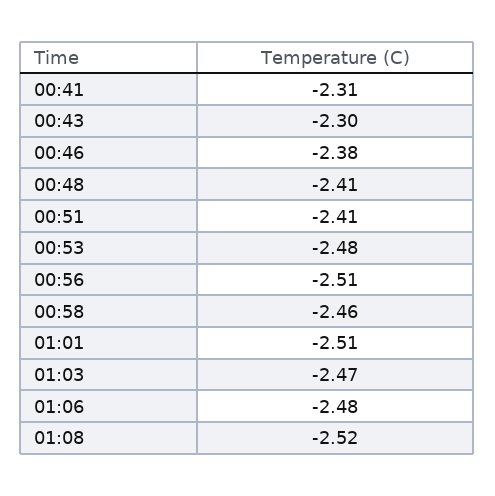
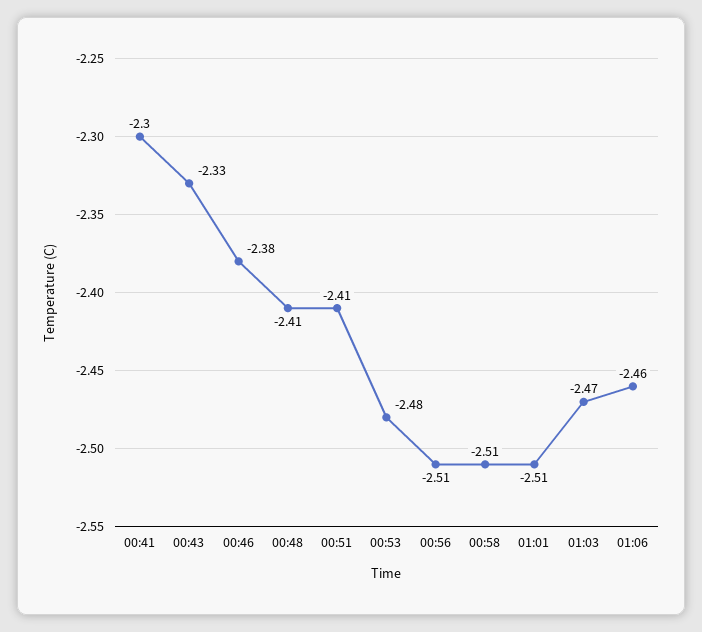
00:41: -2.31 -> -2.3
00:43: -2.3 -> -2.33
00:58: -2.46 -> -2.51
01:06: -2.48 -> -2.46
01:08: -2.52 -> none

